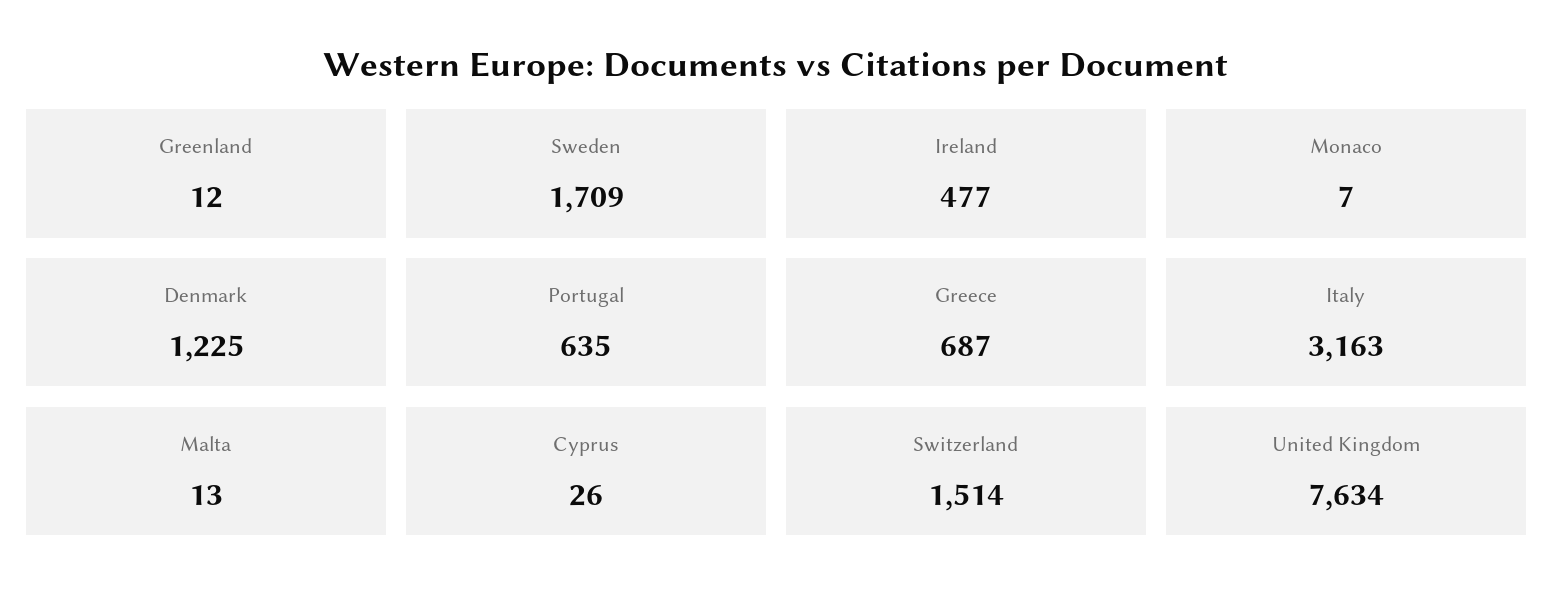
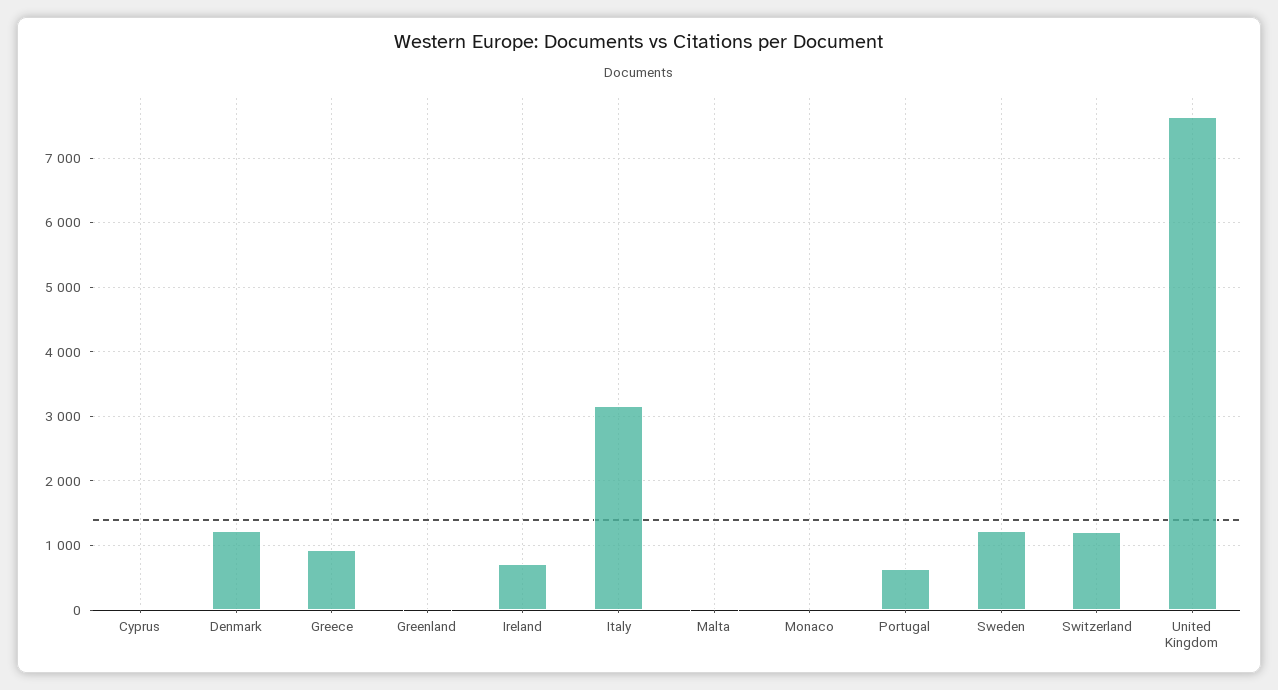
Sweden: 1709 -> 1200
Ireland: 477 -> 700
Greece: 687 -> 900
Switzerland: 1514 -> 1200

